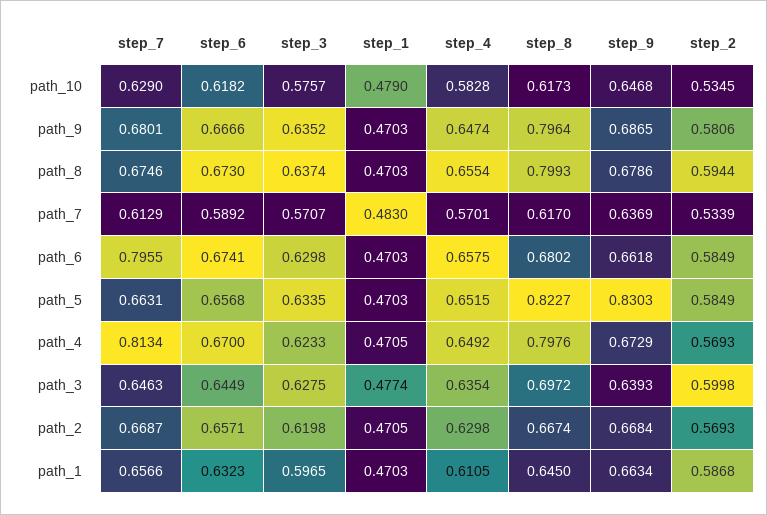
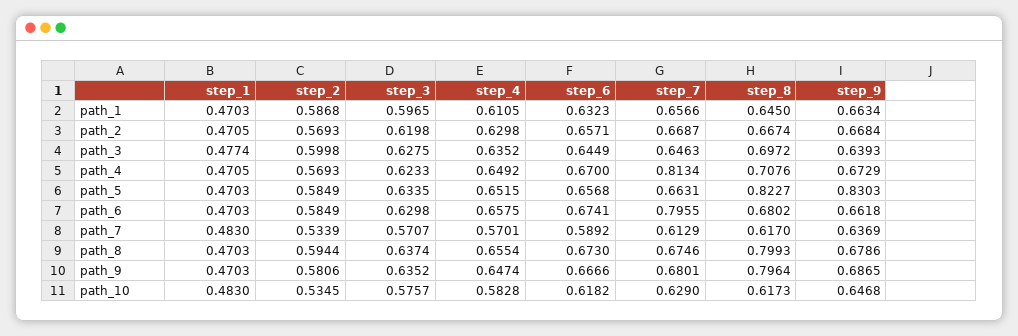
step_1, path_10: 0.479 -> 0.483
step_8, path_4: 0.7976 -> 0.7076
step_4, path_3: 0.6354 -> 0.6352

